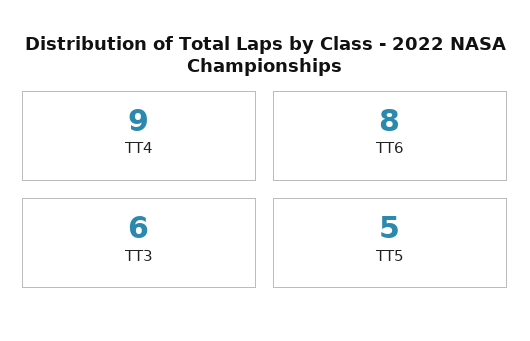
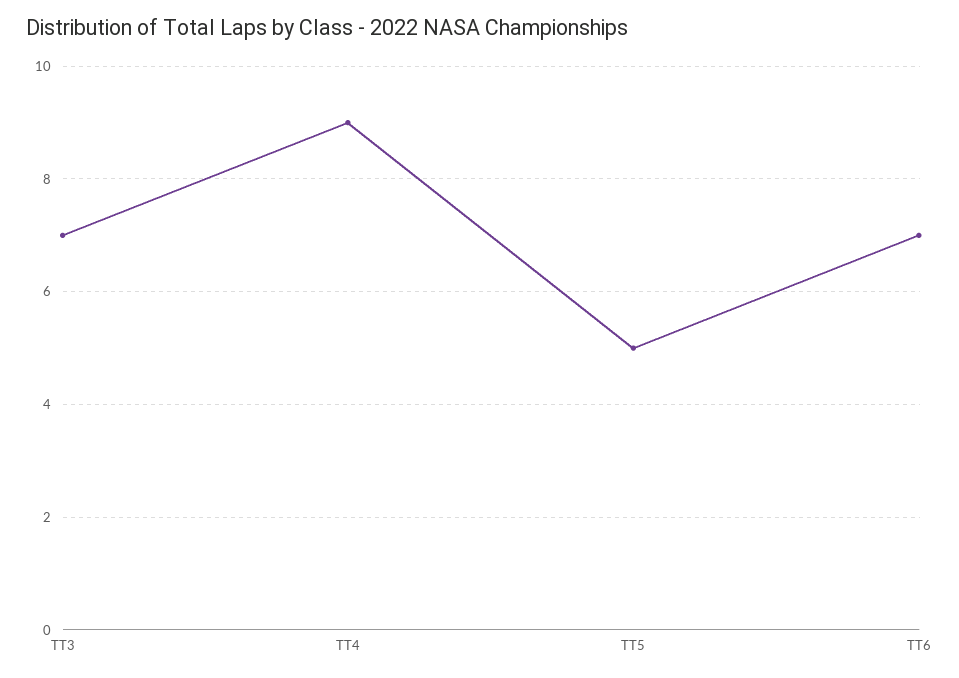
TT6: 8 -> 7
TT3: 6 -> 7

